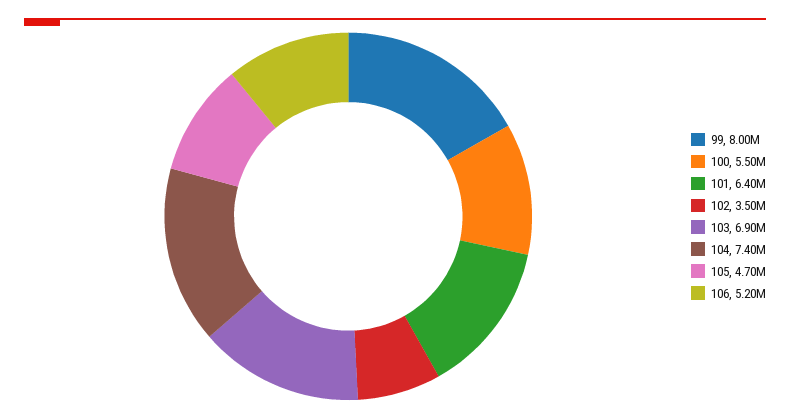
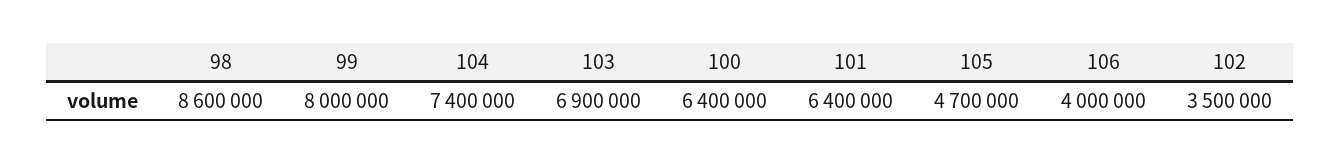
100: 5500000 -> 6400000
106: 5200000 -> 4000000
98: none -> 8600000

